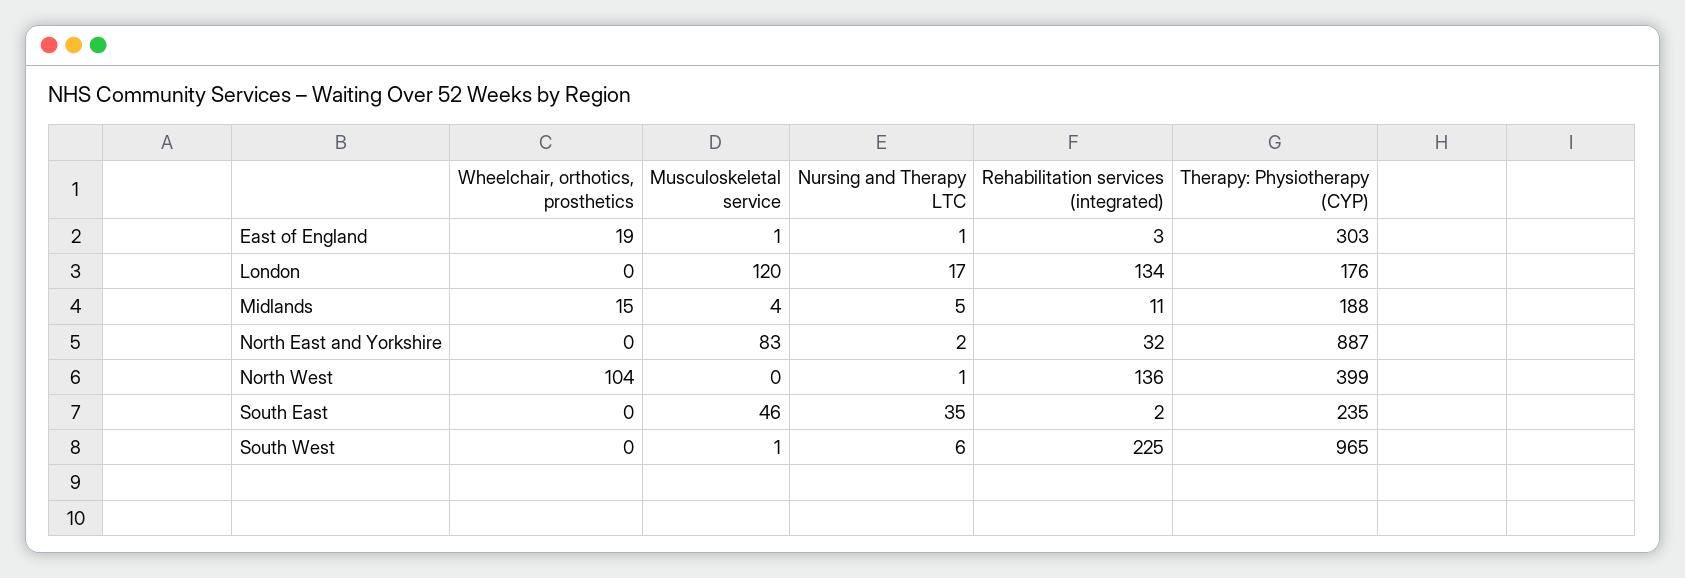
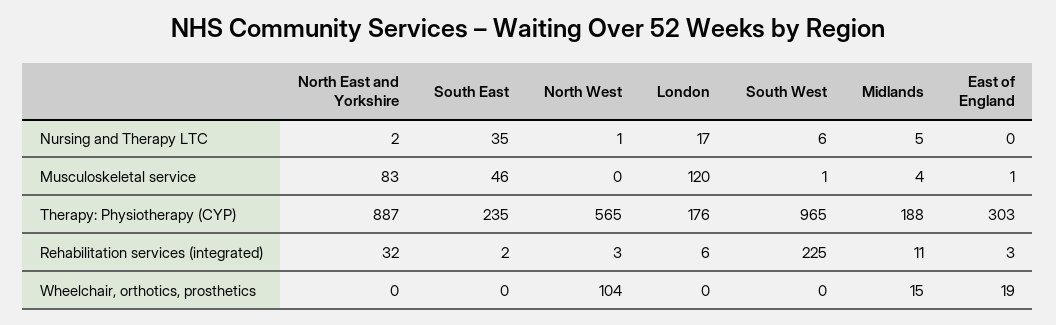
Nursing and Therapy LTC, East of England: 1 -> 0
Rehabilitation services (integrated), London: 134 -> 6
Rehabilitation services (integrated), North West: 136 -> 3
Therapy: Physiotherapy (CYP), North West: 399 -> 565

